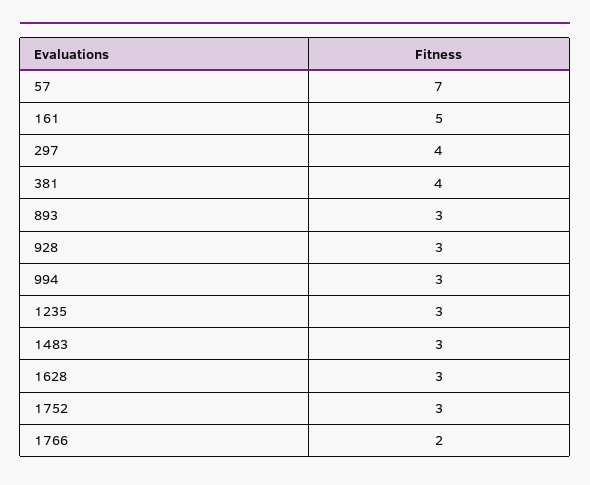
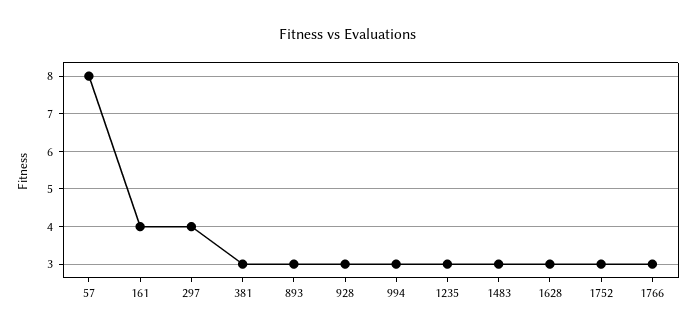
57: 7 -> 8
161: 5 -> 4
381: 4 -> 3
1766: 2 -> 3

